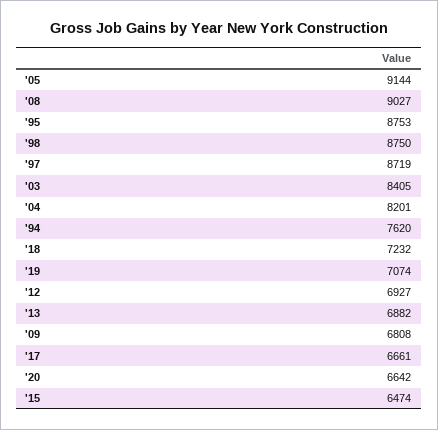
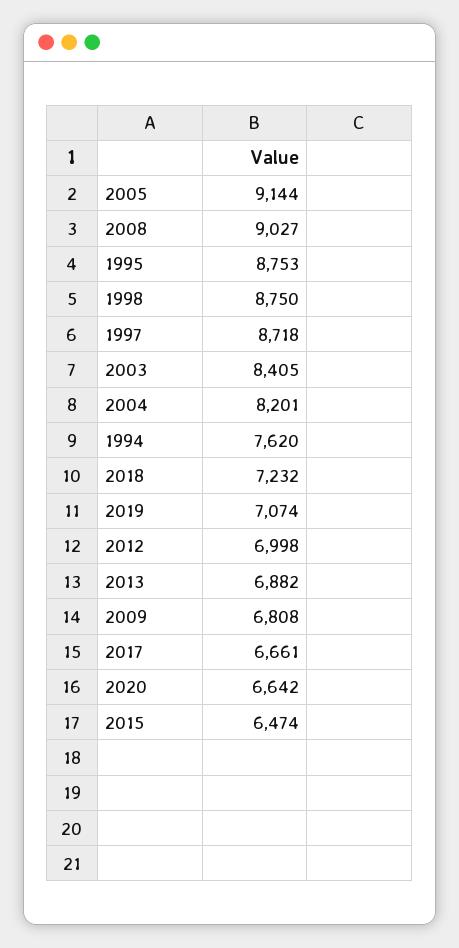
'97: 8719 -> 8718
'12: 6927 -> 6998

